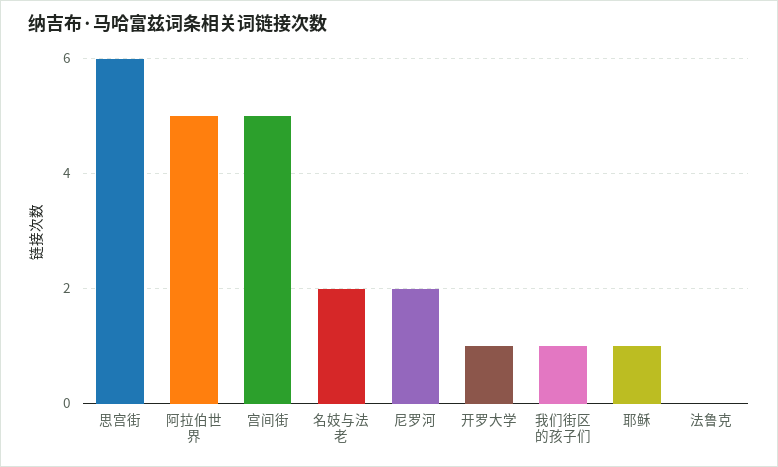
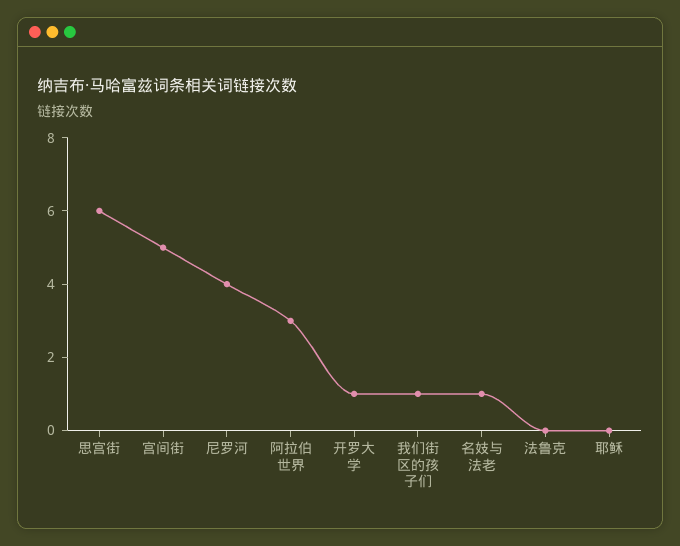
阿拉伯世界: 5 -> 3
名妓与法老: 2 -> 1
尼罗河: 2 -> 4
耶稣: 1 -> 0

